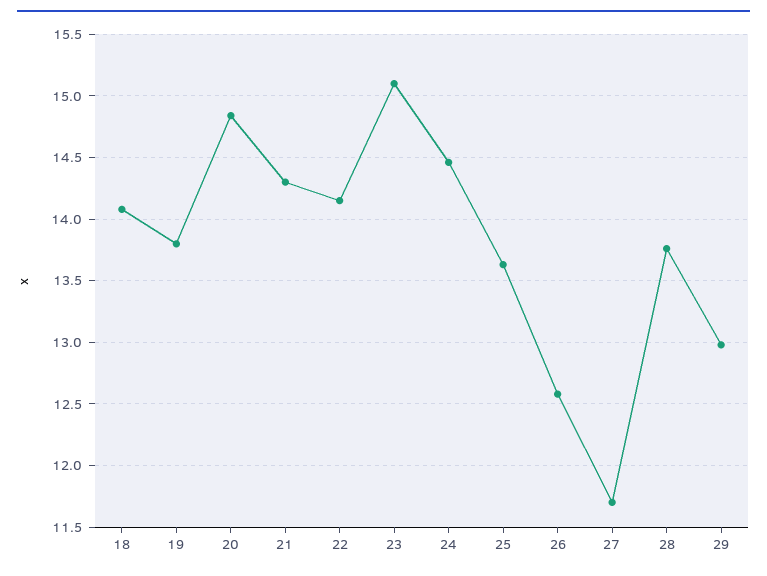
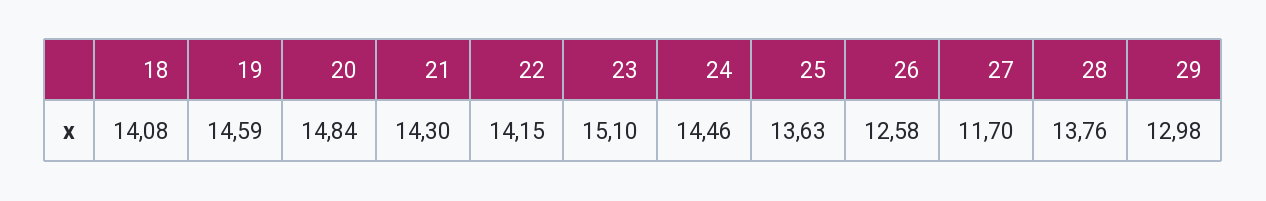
19: 13.8 -> 14.59

